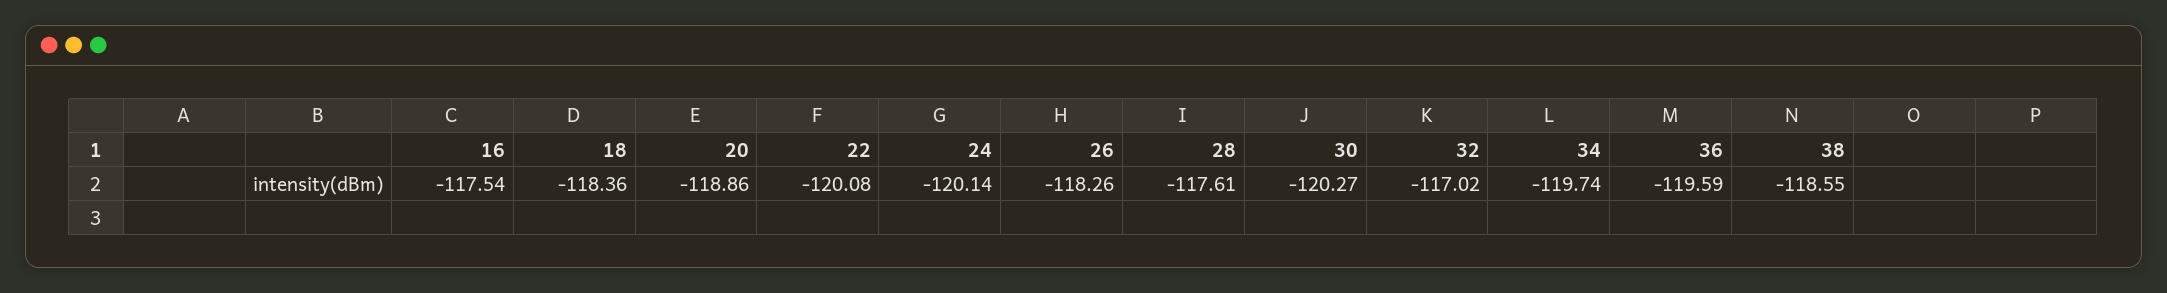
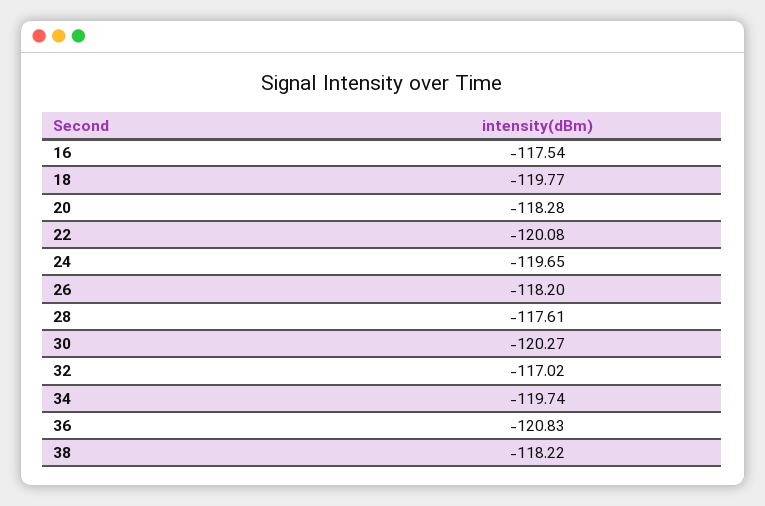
18: -118.36 -> -119.77
20: -118.86 -> -118.28
24: -120.14 -> -119.65
26: -118.26 -> -118.2
36: -119.59 -> -120.83
38: -118.55 -> -118.22

